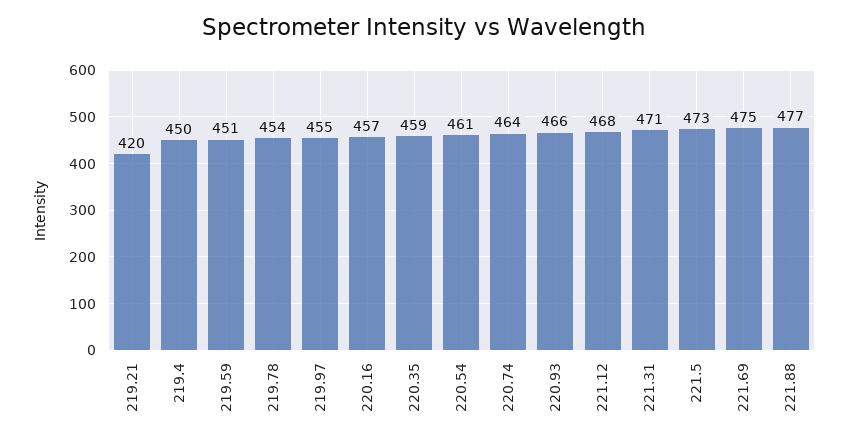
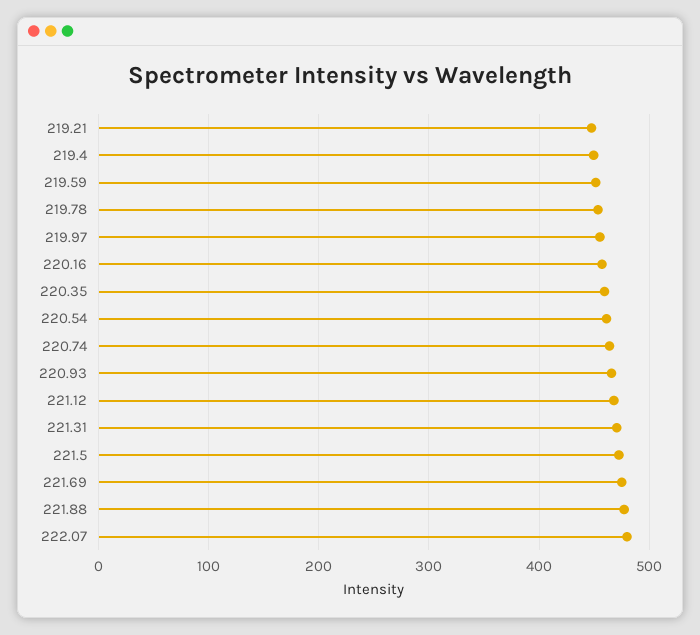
219.21: 420 -> 450
222.07: none -> 480

